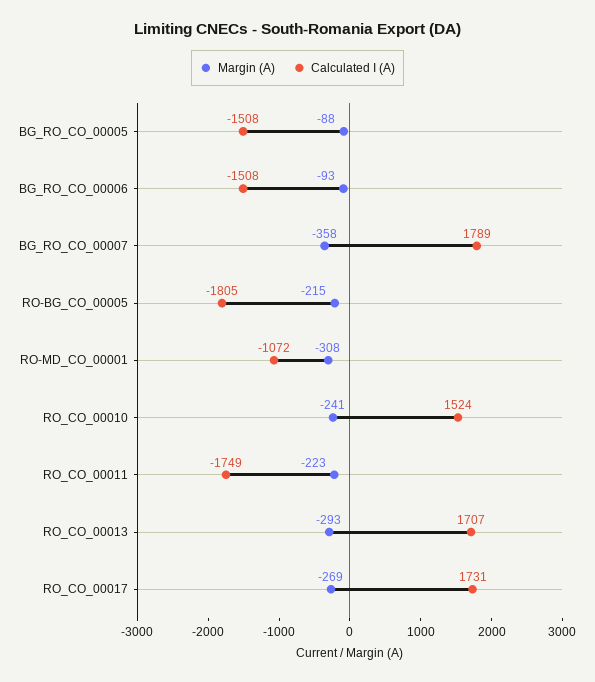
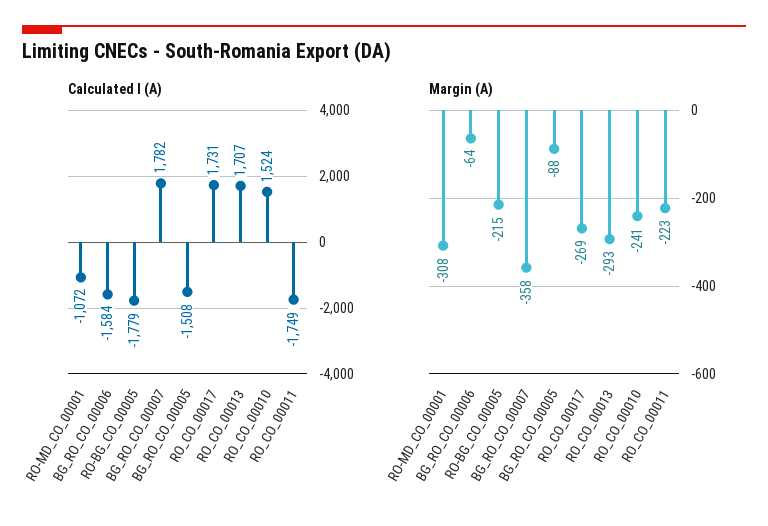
Margin (A), BG_RO_CO_00006: -93 -> -64
Calculated I (A), BG_RO_CO_00006: -1508 -> -1584
Calculated I (A), BG_RO_CO_00007: 1789 -> 1782
Calculated I (A), RO-BG_CO_00005: -1805 -> -1779

